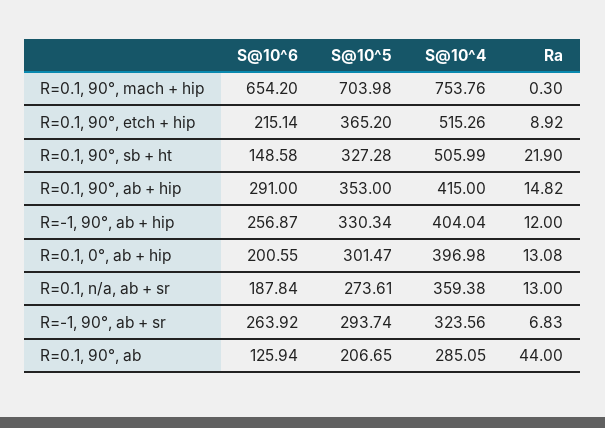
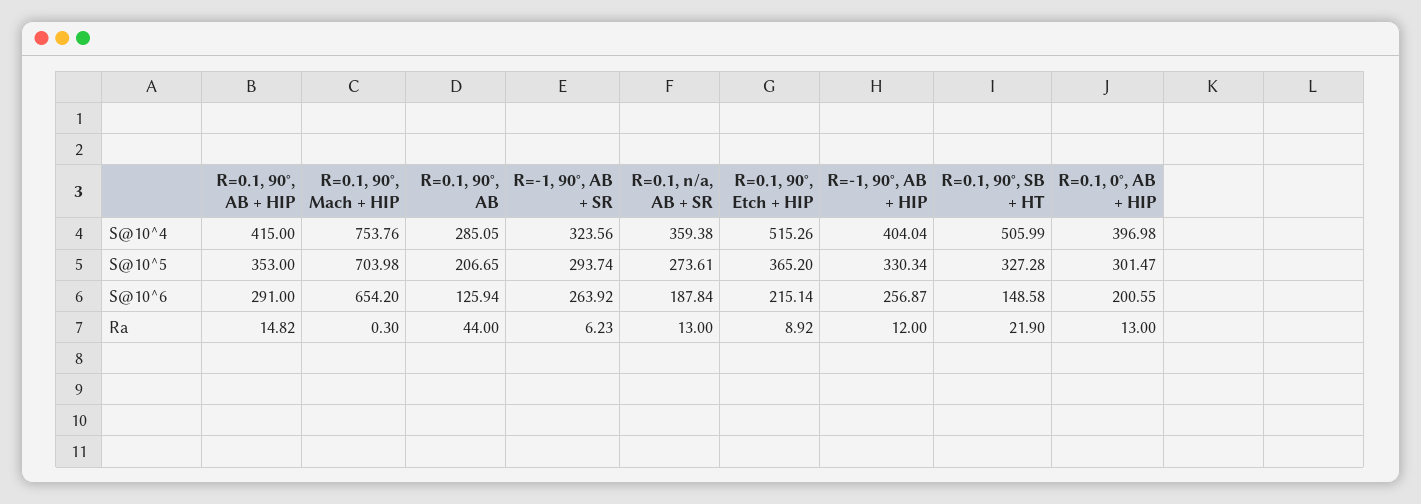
Ra, R=0.1, 0°, ab + hip: 13.08 -> 13
Ra, R=-1, 90°, ab + sr: 6.83 -> 6.23

